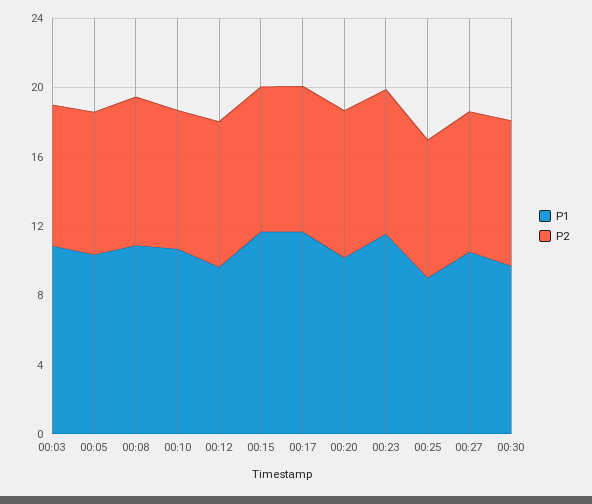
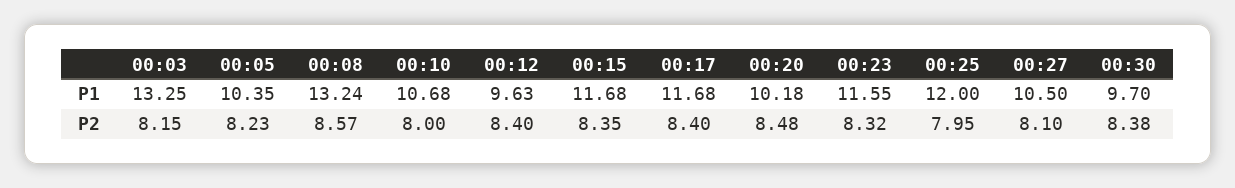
P1, 00:03: 11 -> 13.25
P1, 00:08: 11 -> 13.24
P1, 00:25: 9 -> 12

